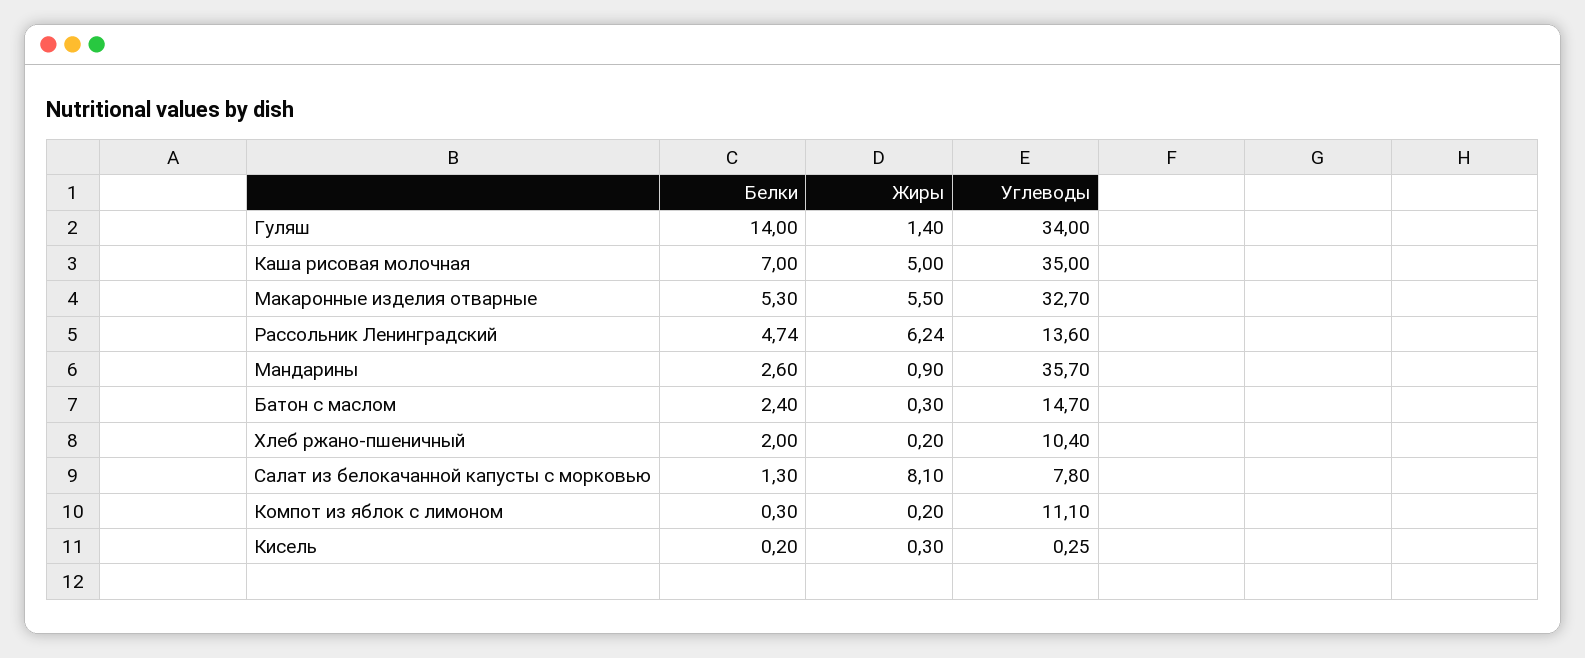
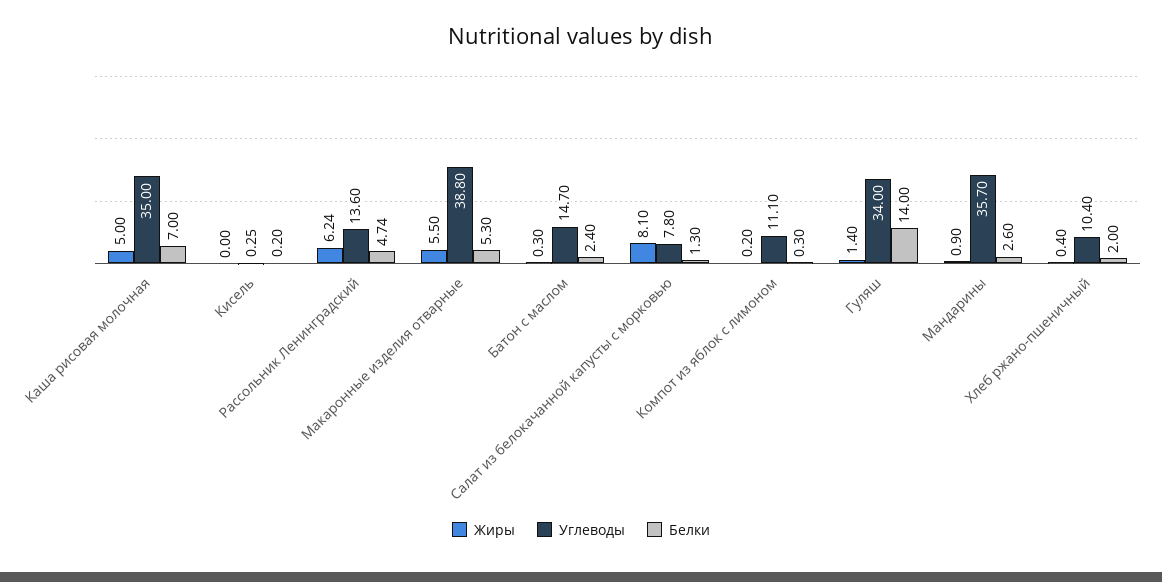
Углеводы, Макаронные изделия отварные: 32.7 -> 38.8
Жиры, Хлеб ржано-пшеничный: 0.2 -> 0.4
Жиры, Кисель: 0.3 -> 0

